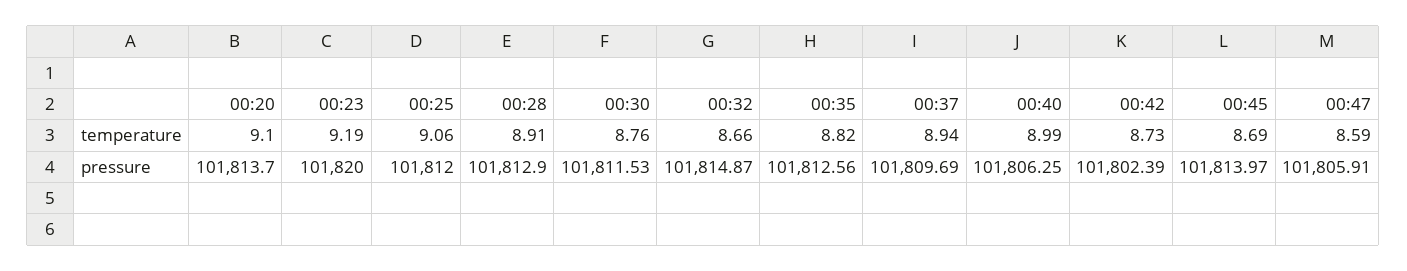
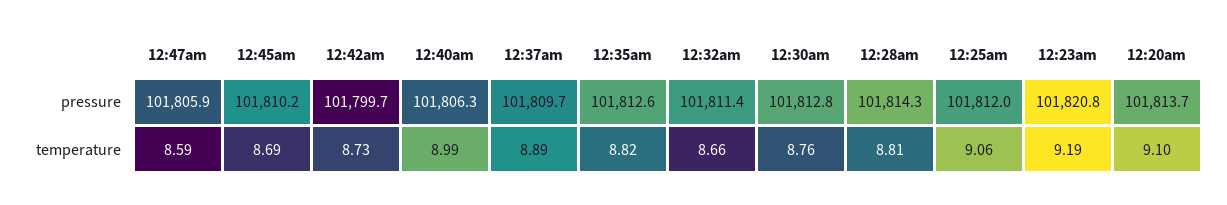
00:28, temperature: 8.91 -> 8.81
00:37, temperature: 8.94 -> 8.89
00:23, pressure: 101820 -> 101820.8
00:28, pressure: 101812.9 -> 101814.3
00:30, pressure: 101811.53 -> 101812.8
00:32, pressure: 101814.87 -> 101811.4
00:42, pressure: 101802.39 -> 101799.7
00:45, pressure: 101813.97 -> 101810.2

